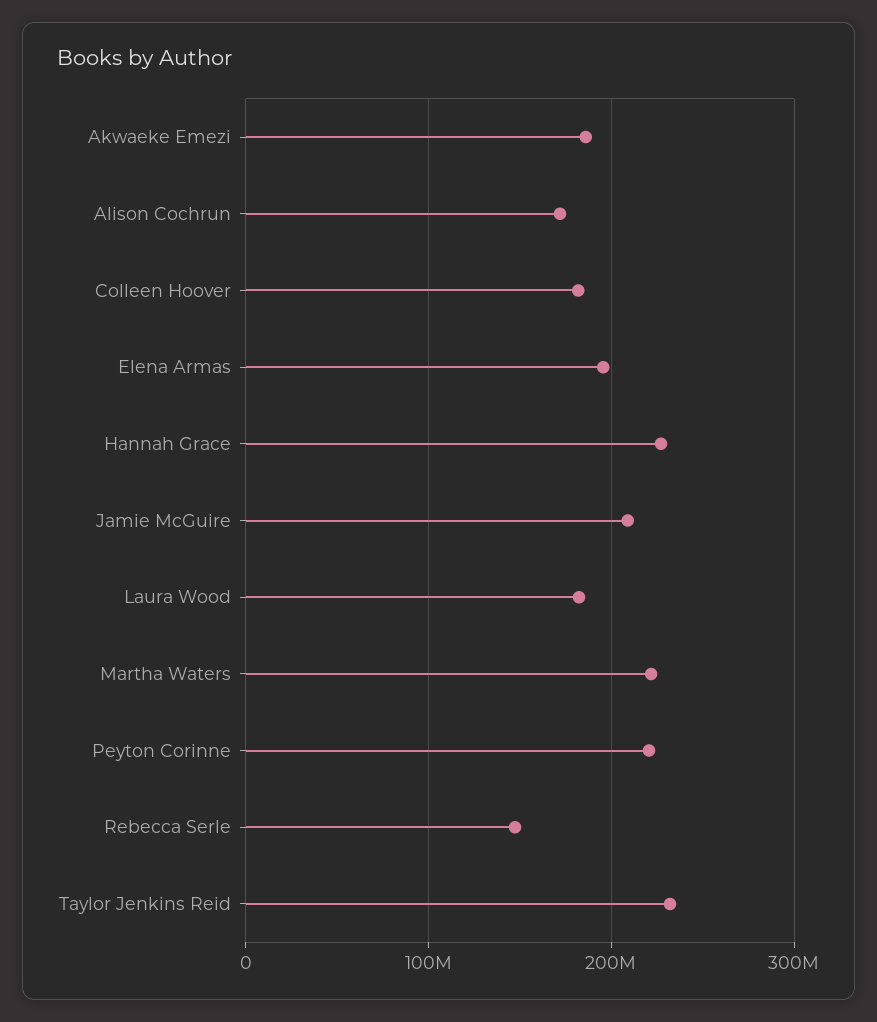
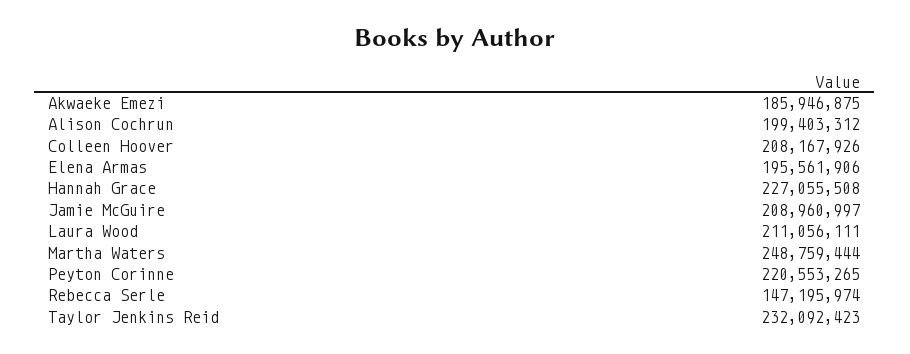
Alison Cochrun: 170000000 -> 199403312
Colleen Hoover: 180000000 -> 208167926
Laura Wood: 180000000 -> 211056111
Martha Waters: 220000000 -> 248759444

